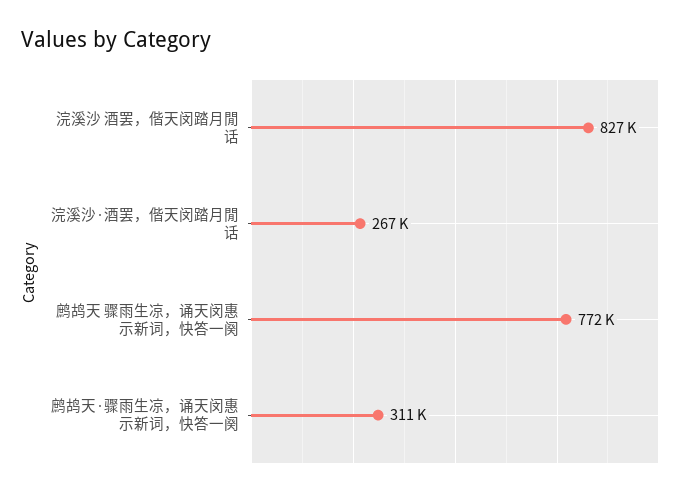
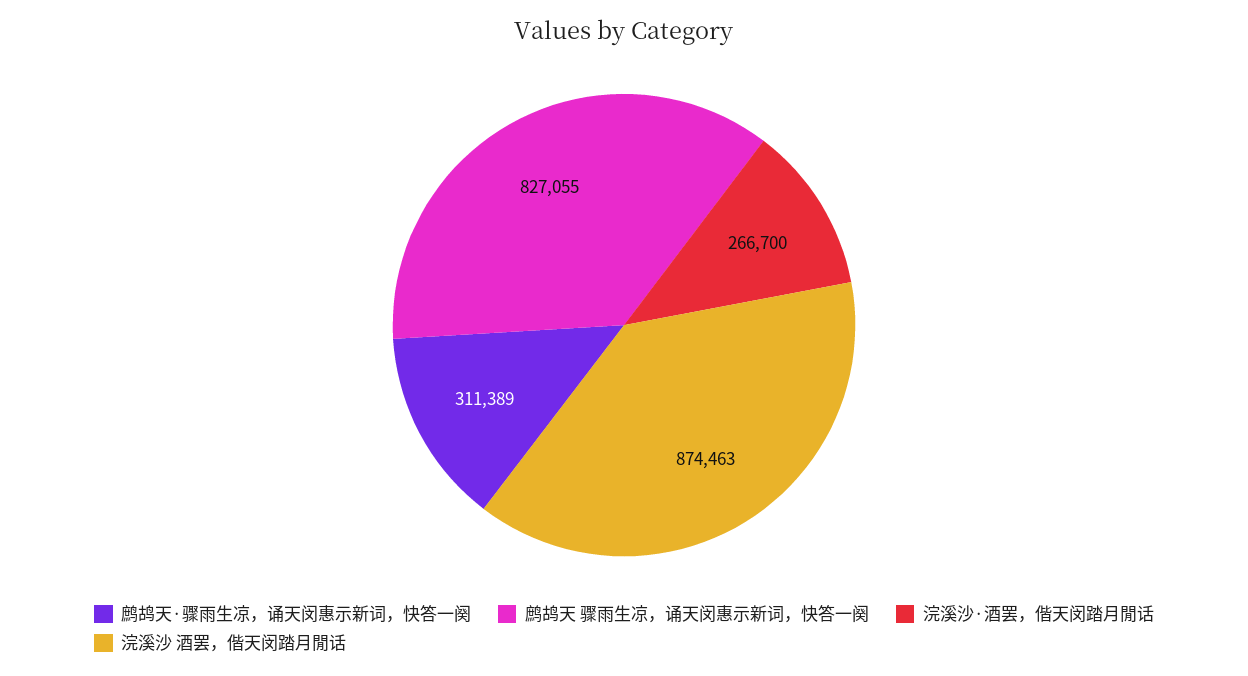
浣溪沙 酒罢，偕天闵踏月閒话: 827000 -> 874463
鹧鸪天 骤雨生凉，诵天闵惠示新词，快答一阕: 772000 -> 827055

